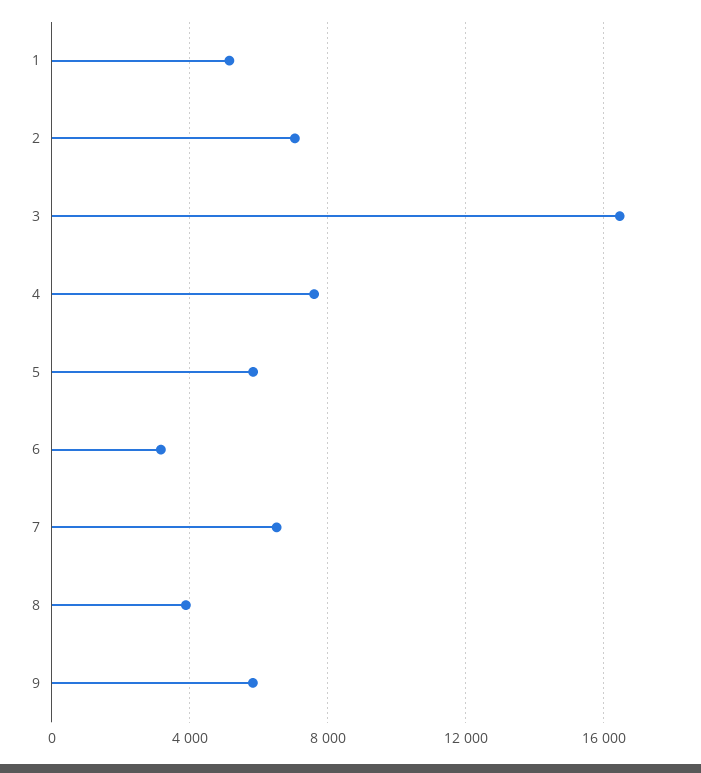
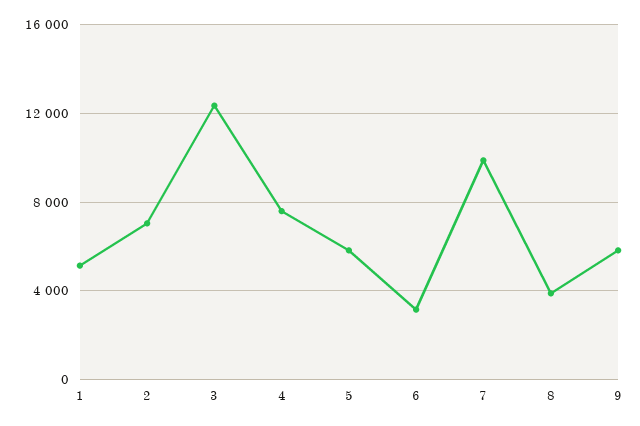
3: 16500 -> 12500
7: 6500 -> 10000

